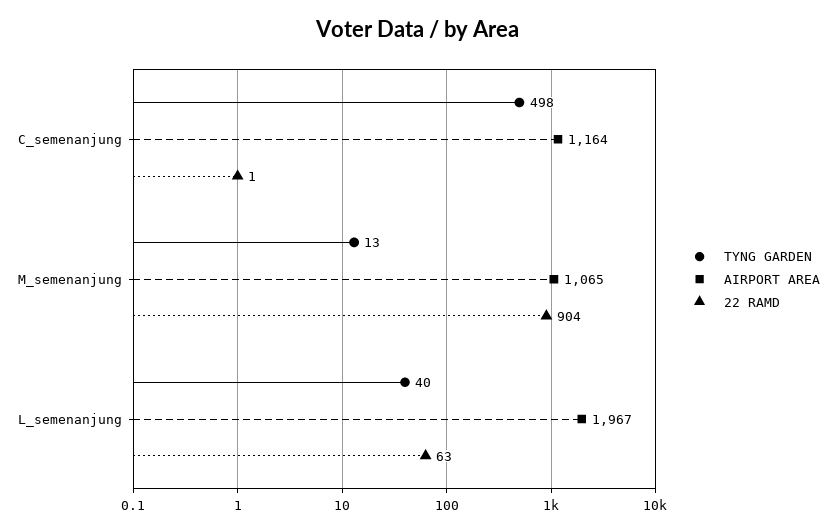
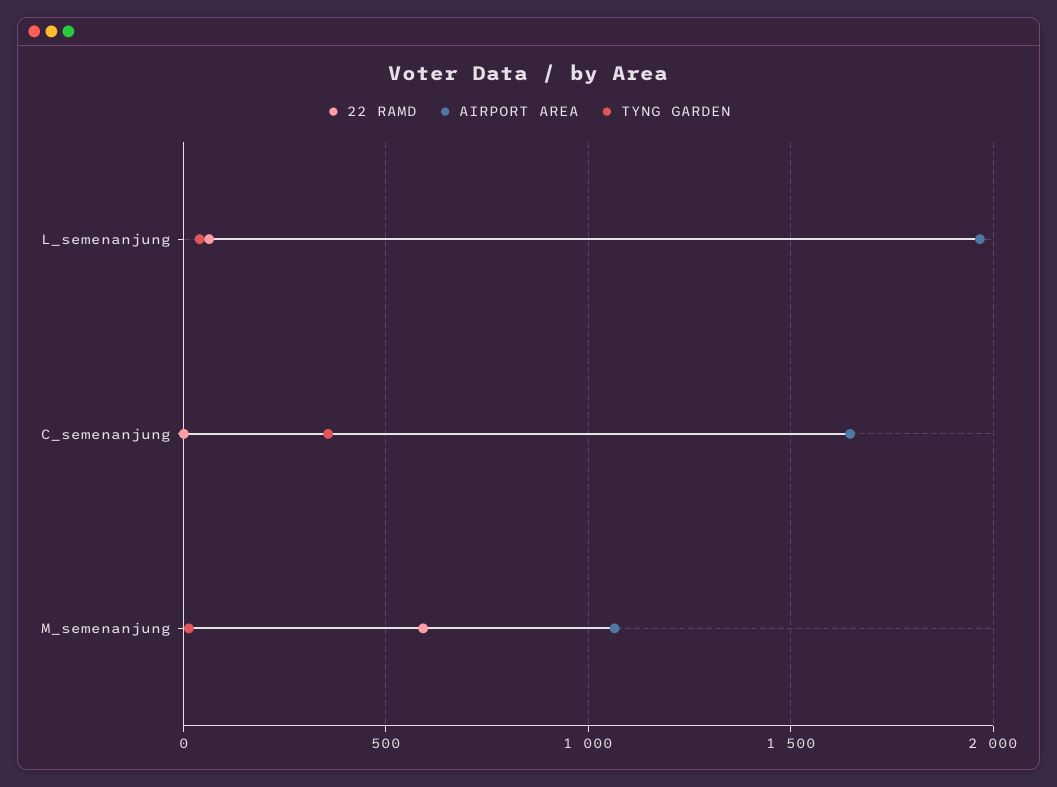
TYNG GARDEN, C_semenanjung: 498 -> 350
AIRPORT AREA, C_semenanjung: 1164 -> 1650
22 RAMD, M_semenanjung: 904 -> 600

